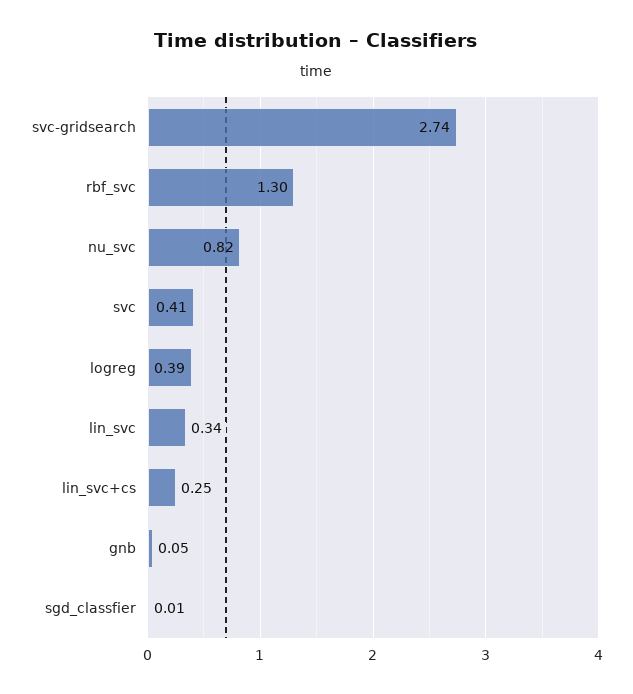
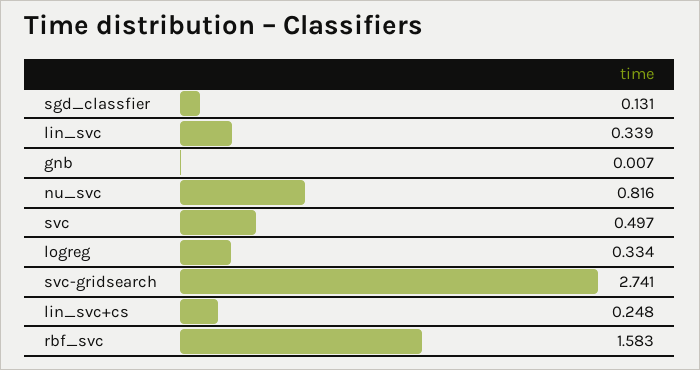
rbf_svc: 1.3 -> 1.583
svc: 0.41 -> 0.497
logreg: 0.39 -> 0.334
gnb: 0.05 -> 0.007
sgd_classfier: 0.01 -> 0.131

